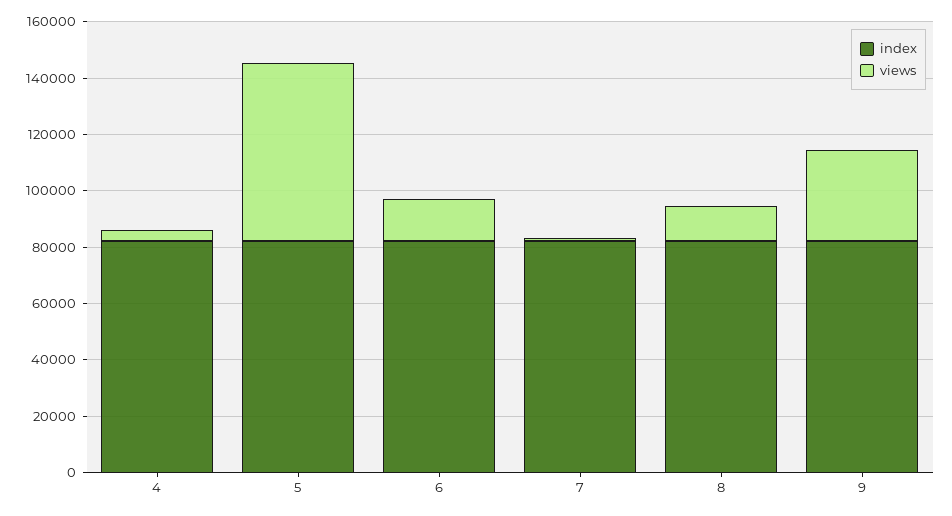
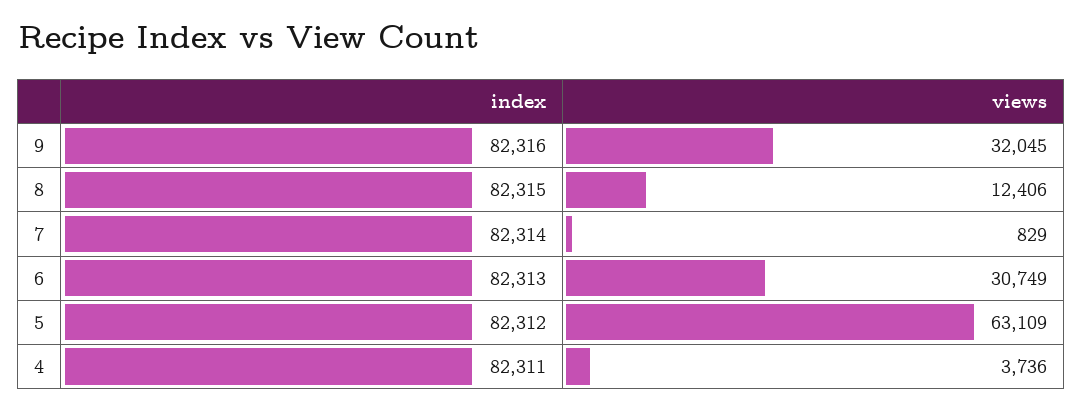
views, 6: 15000 -> 30749

